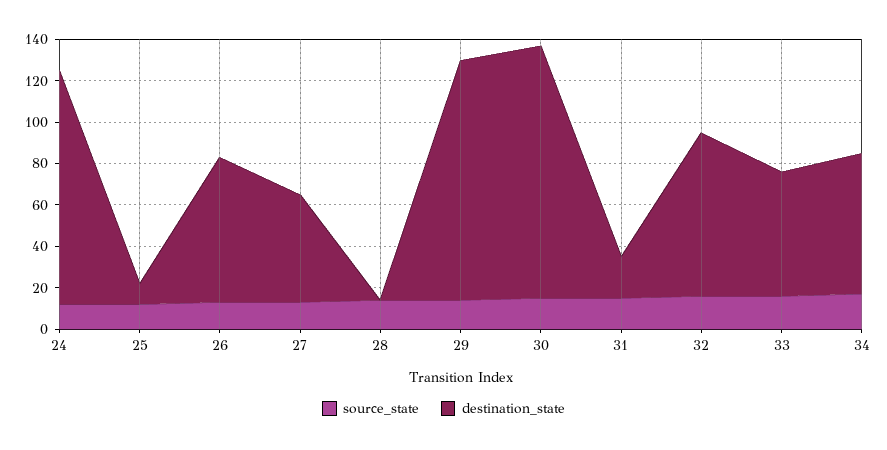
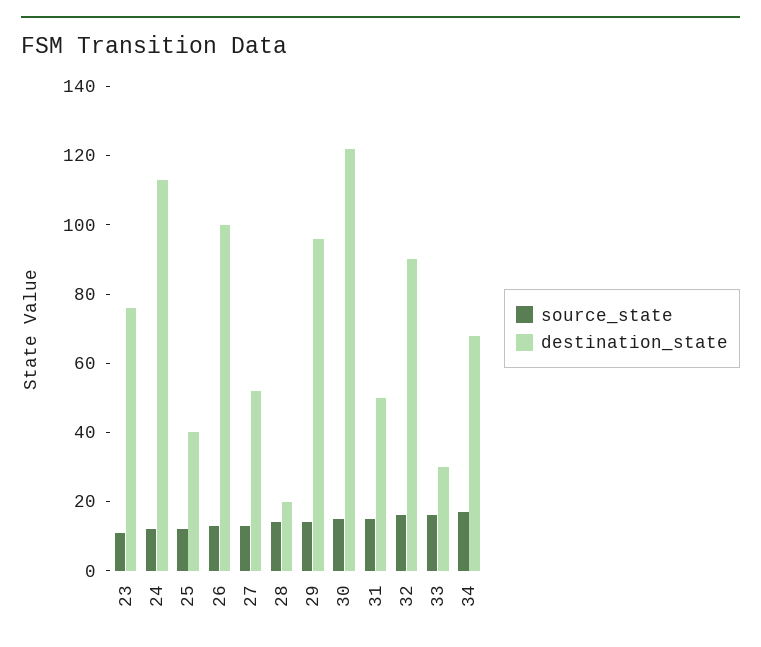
destination_state, 25: 10 -> 40
destination_state, 26: 70 -> 100
destination_state, 28: 0 -> 20
destination_state, 29: 115 -> 95
destination_state, 31: 20 -> 50
destination_state, 32: 80 -> 90
destination_state, 33: 60 -> 30
source_state, 23: none -> 10
destination_state, 23: none -> 75

